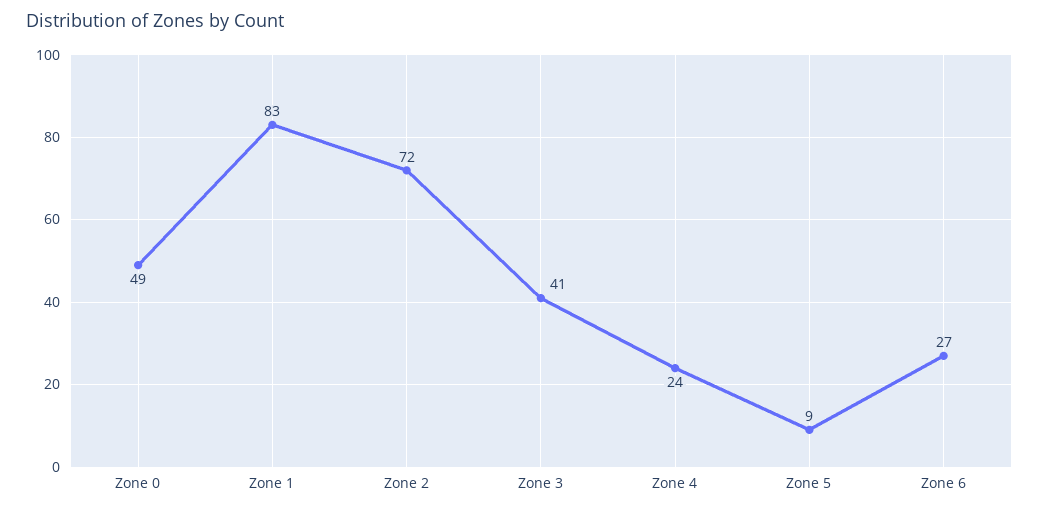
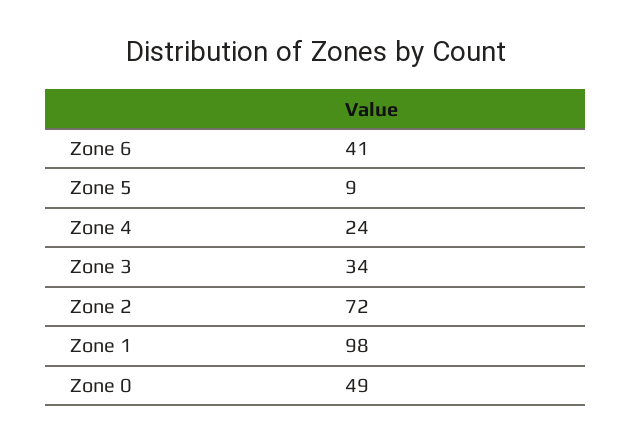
Zone 1: 83 -> 98
Zone 3: 41 -> 34
Zone 6: 27 -> 41

